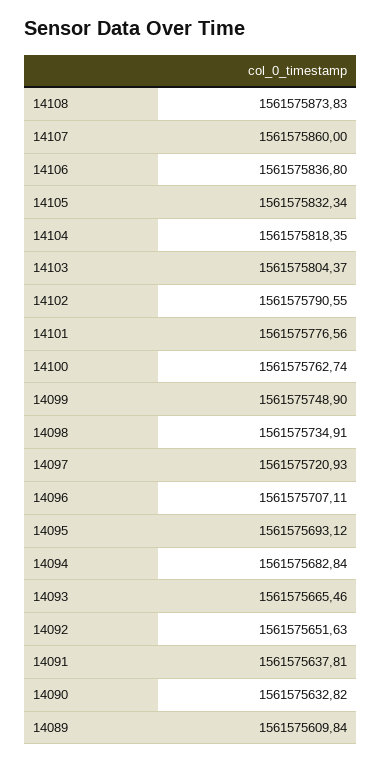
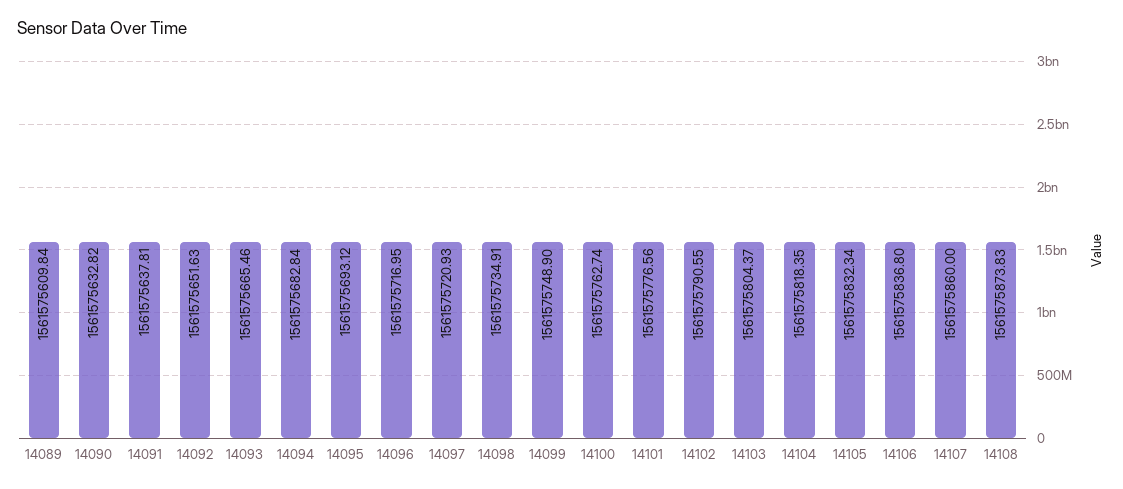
14096: 1561575707.11 -> 1561575716.95

